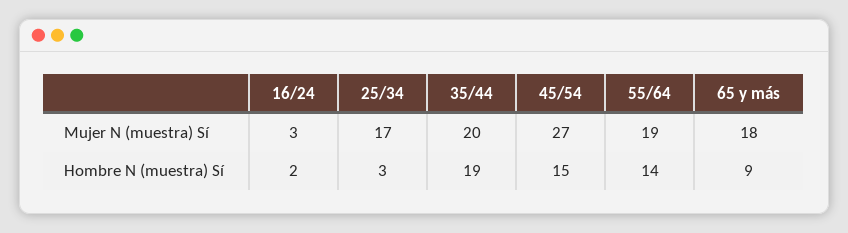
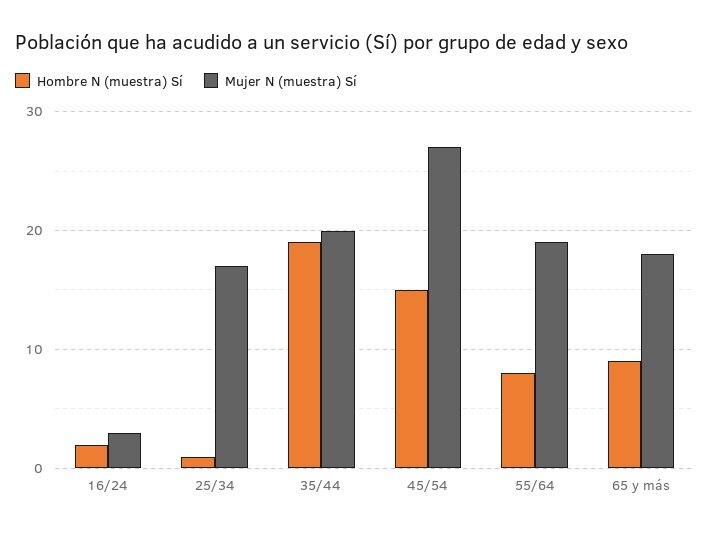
Hombre N (muestra) Sí, 25/34: 3 -> 1
Hombre N (muestra) Sí, 55/64: 14 -> 8

